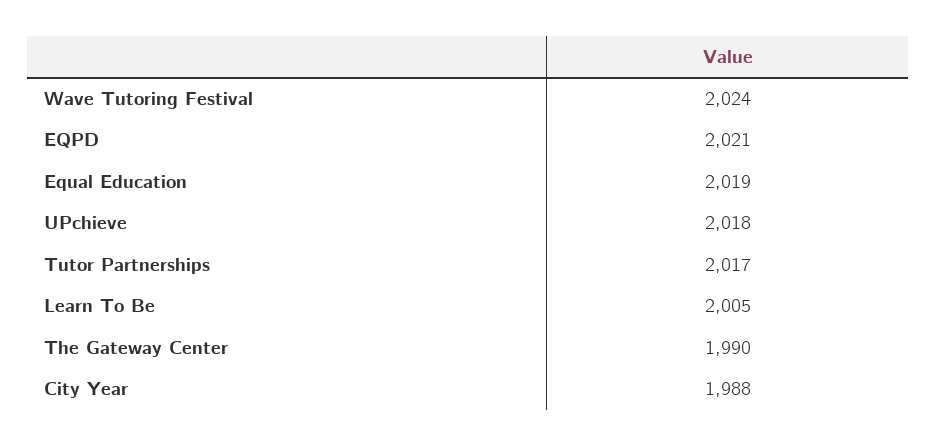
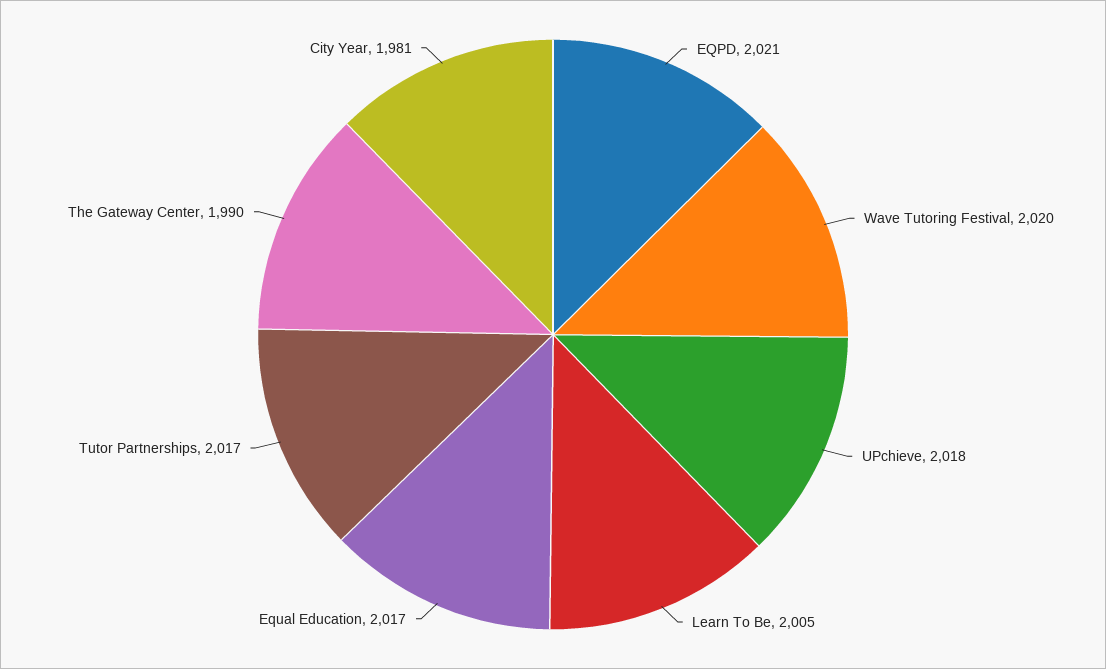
Wave Tutoring Festival: 2024 -> 2020
Equal Education: 2019 -> 2017
City Year: 1988 -> 1981

